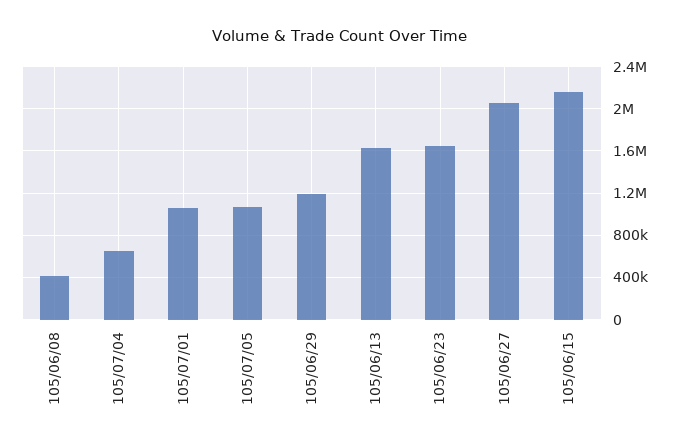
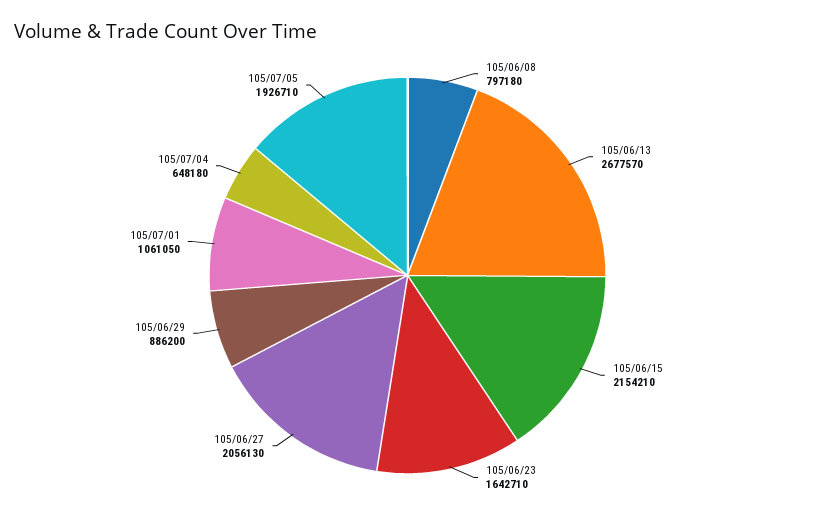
105/06/08: 400000 -> 797180
105/07/05: 1100000 -> 1926710
105/06/29: 1200000 -> 886200
105/06/13: 1600000 -> 2677570

